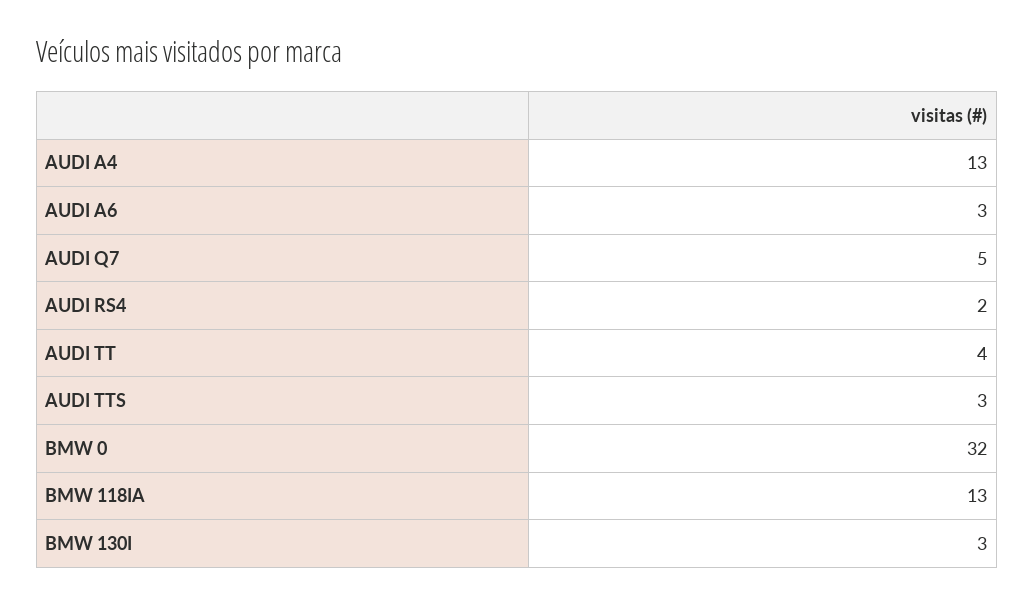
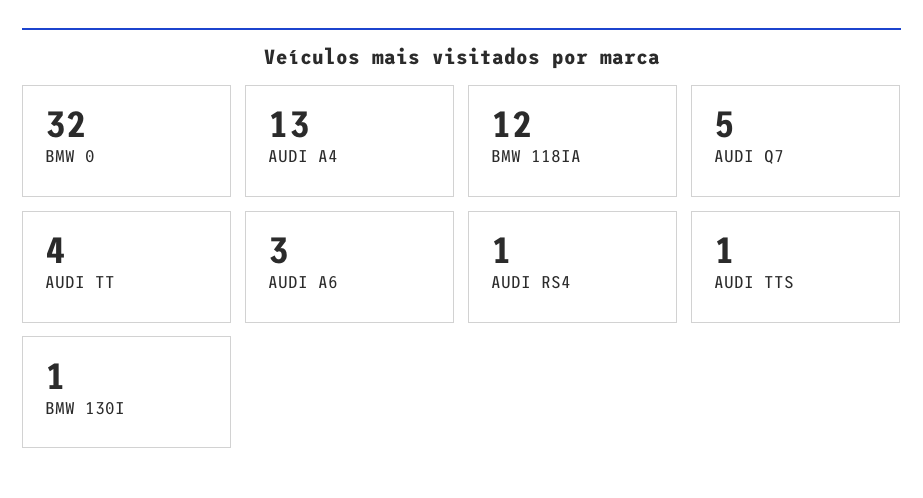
AUDI RS4: 2 -> 1
AUDI TTS: 3 -> 1
BMW 118IA: 13 -> 12
BMW 130I: 3 -> 1

